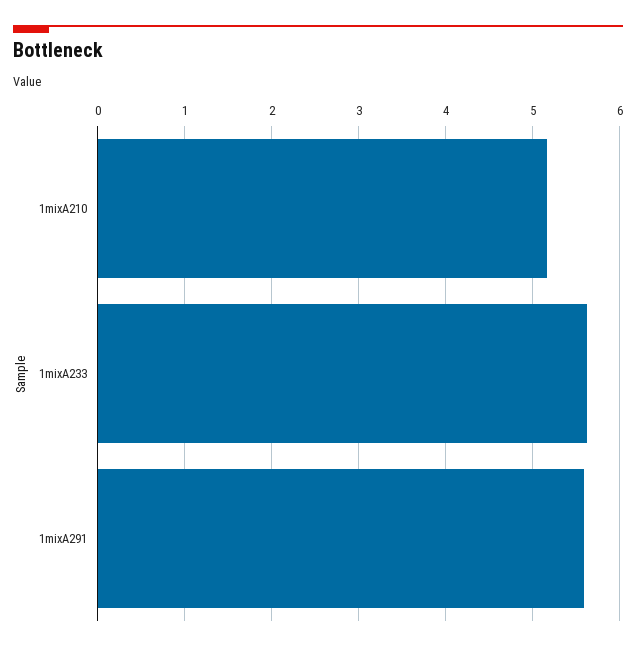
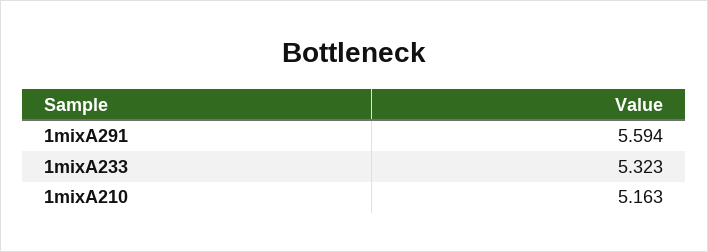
1mixA233: 5.6 -> 5.323

